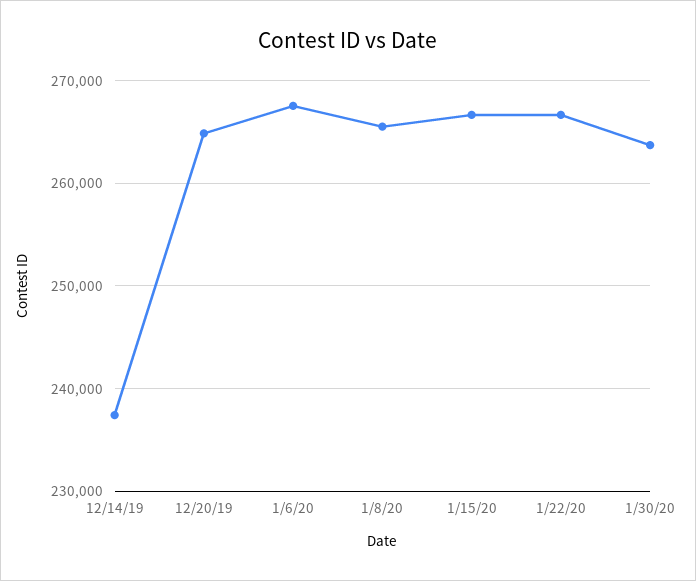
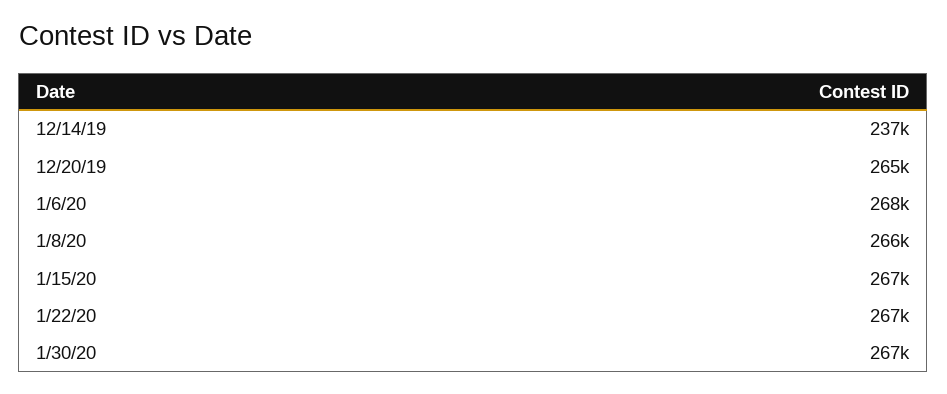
1/30/20: 264000 -> 267000

